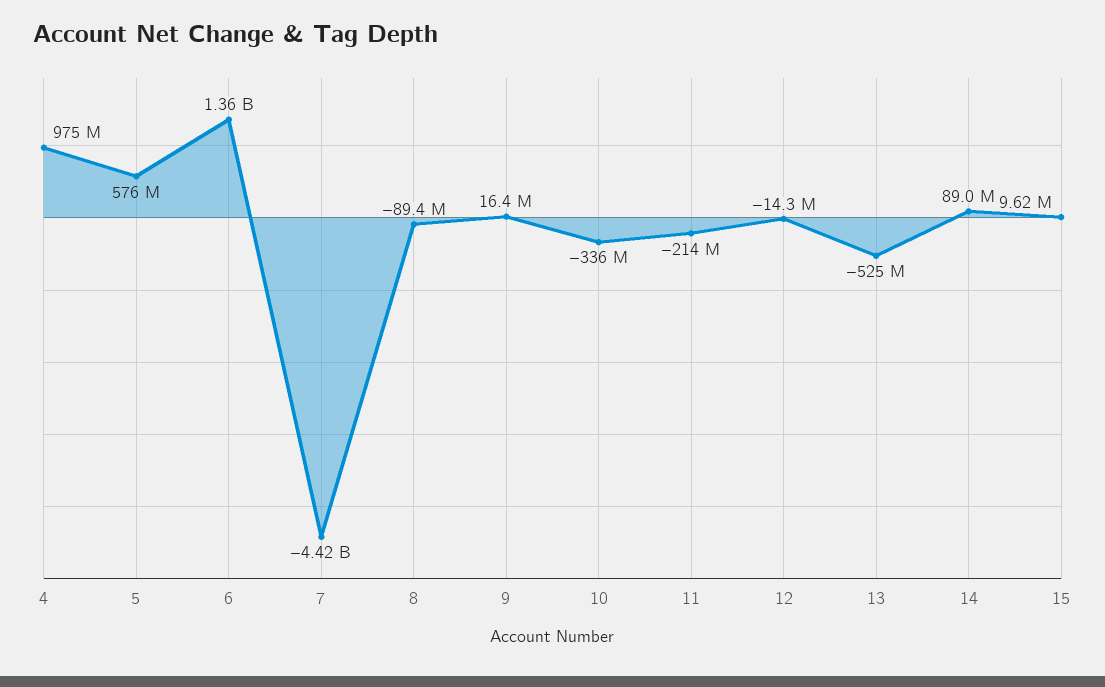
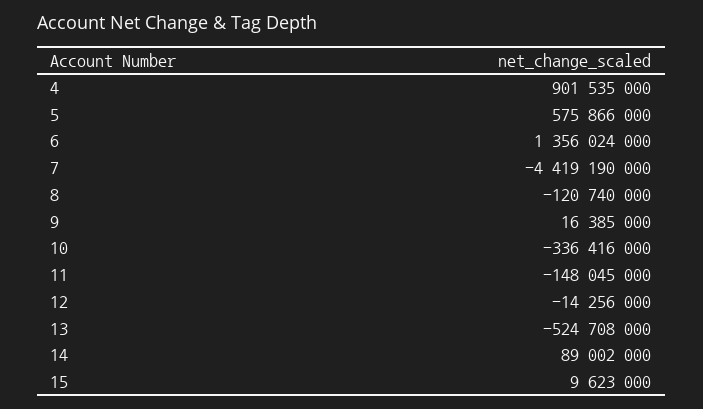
4: 975000000 -> 901535000
8: -89400000 -> -120740000
11: -214000000 -> -148045000

